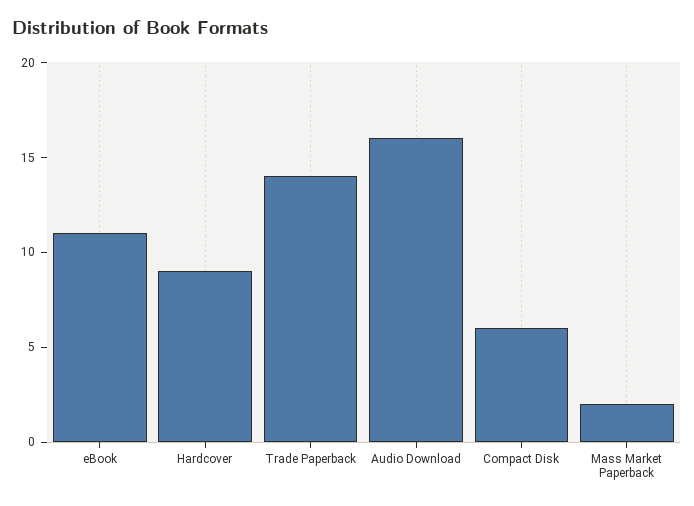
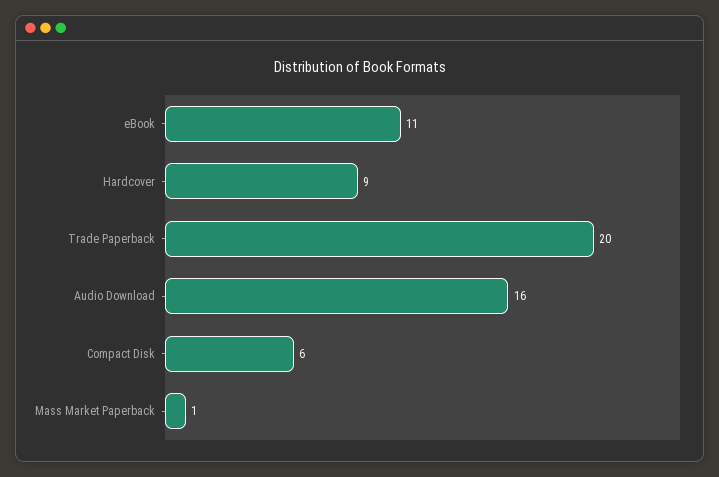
Trade Paperback: 14 -> 20
Mass Market Paperback: 2 -> 1

